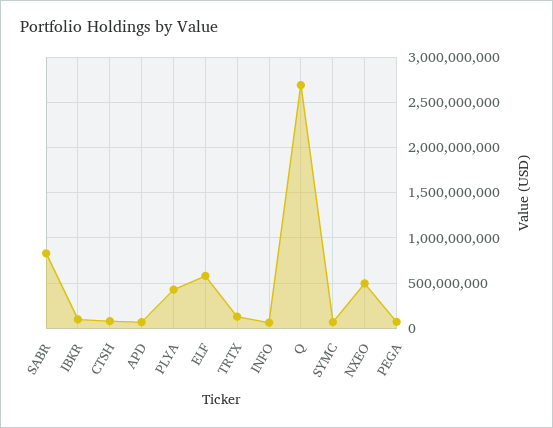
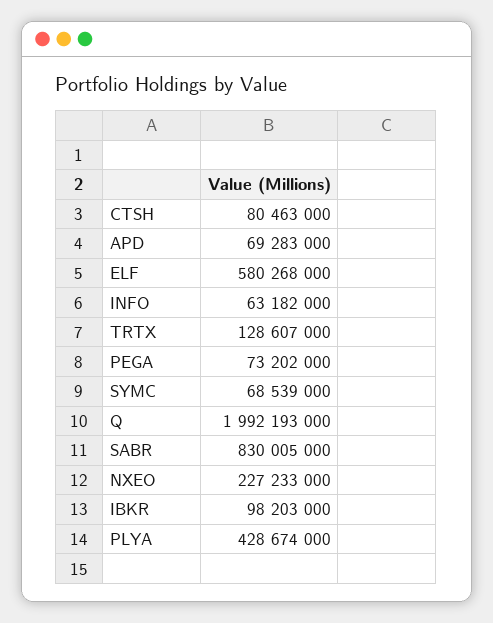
Q: 2700000000 -> 1992193000
NXEO: 500000000 -> 227233000

